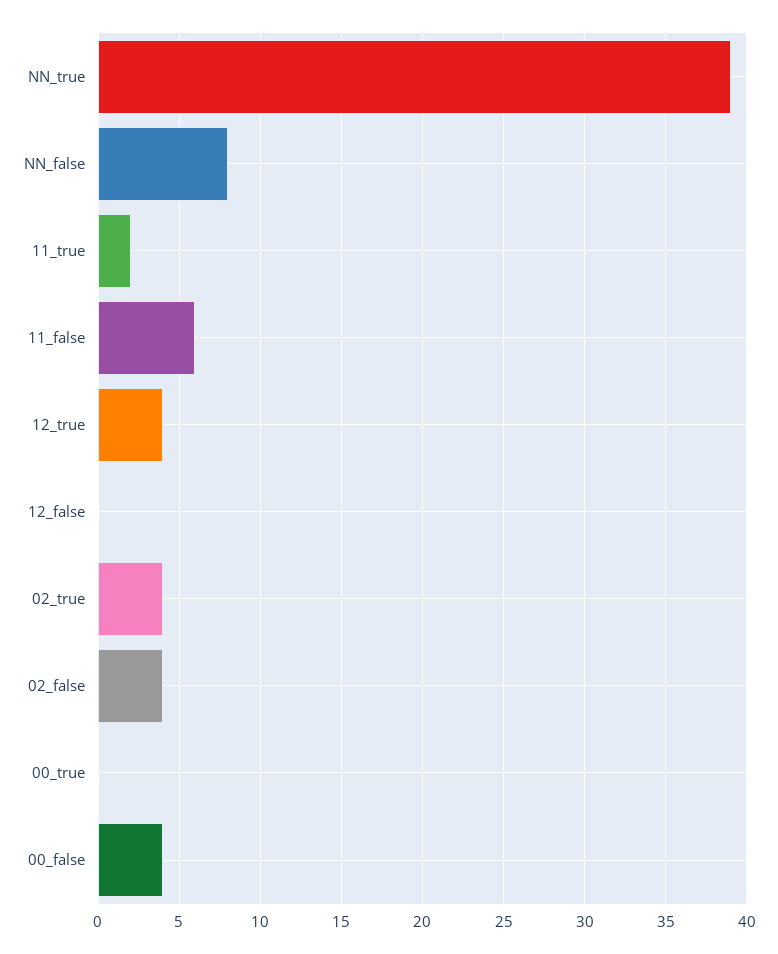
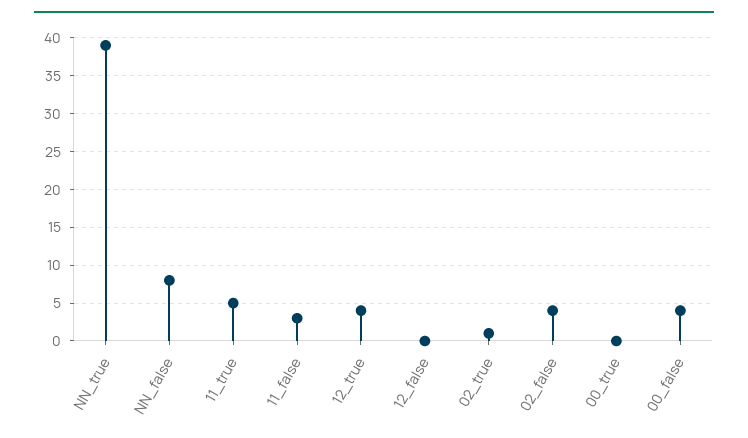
11_true: 2 -> 5
11_false: 6 -> 3
02_true: 4 -> 1

